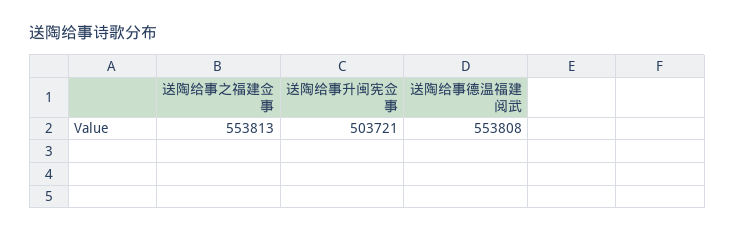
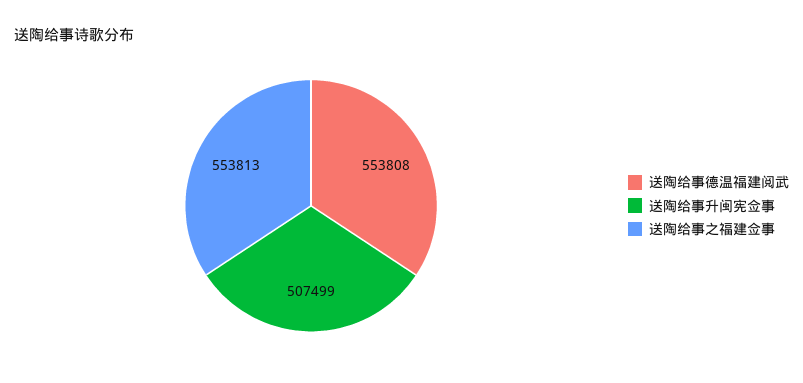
送陶给事升闽宪佥事: 503721 -> 507499

